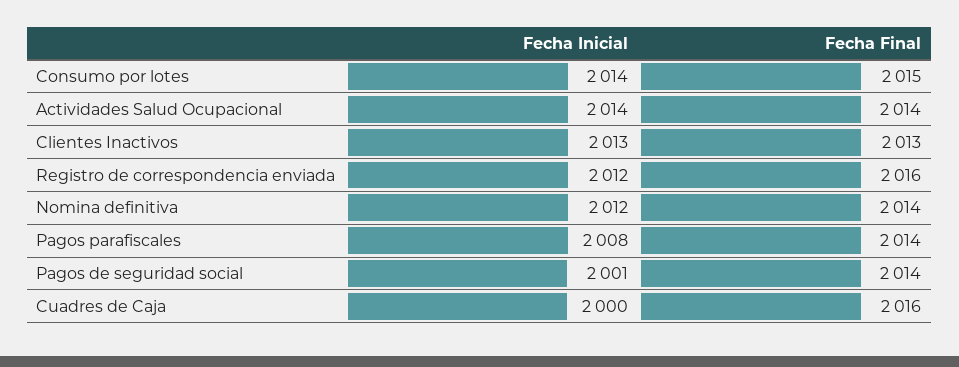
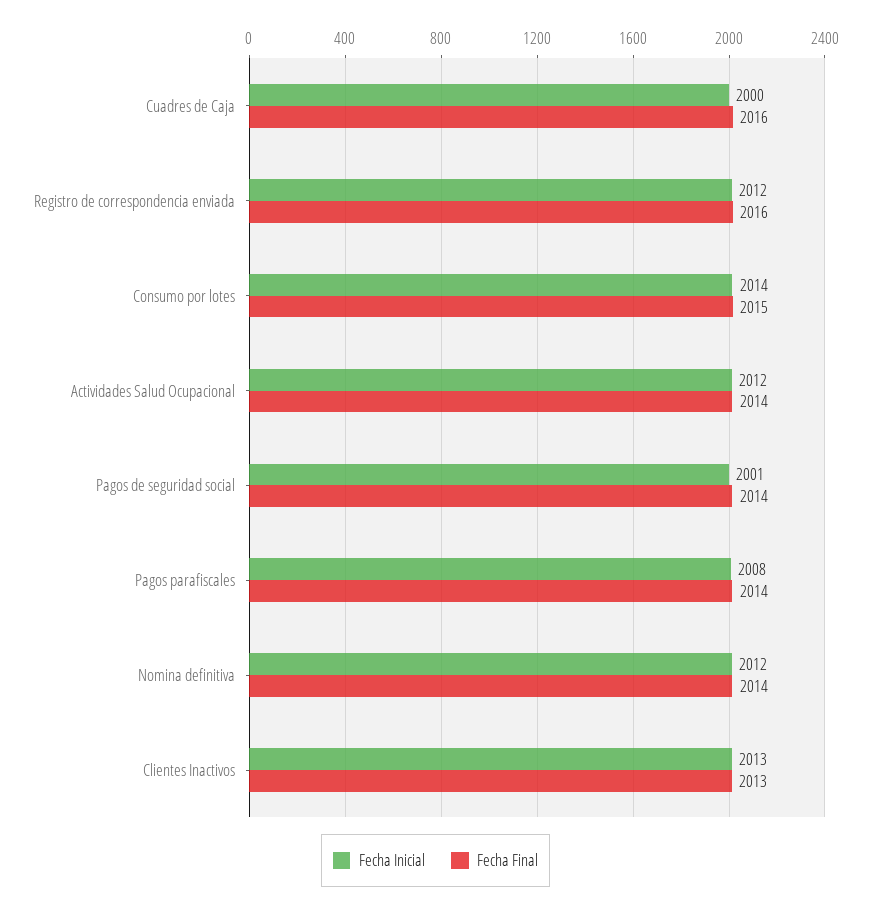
Fecha Inicial, Actividades Salud Ocupacional: 2014 -> 2012

